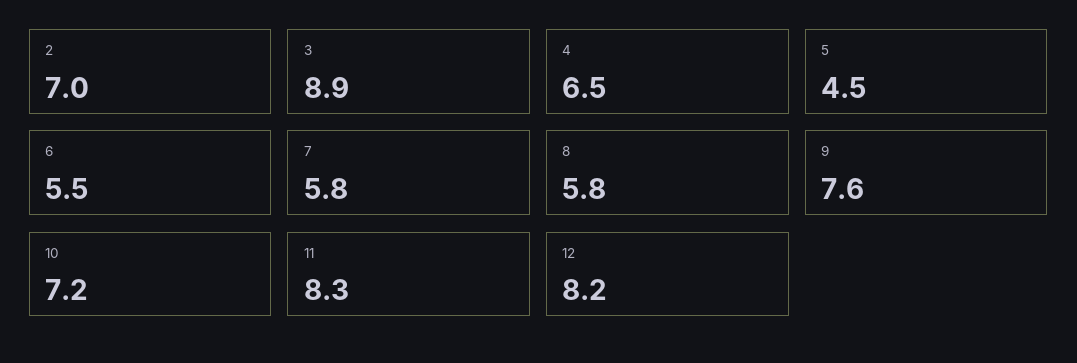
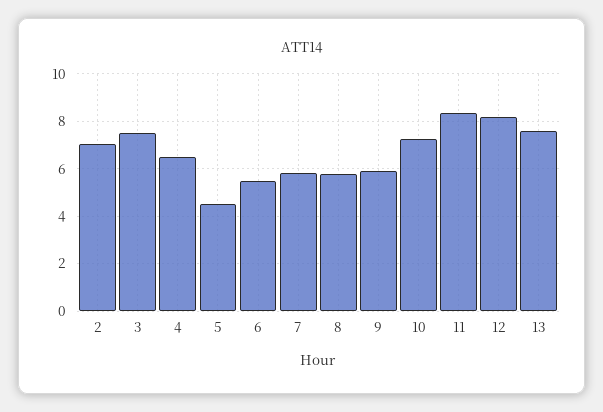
3: 8.9 -> 7.5
9: 7.6 -> 6
13: none -> 7.5

